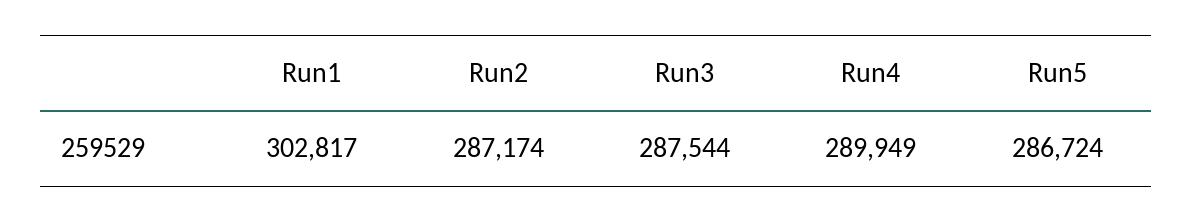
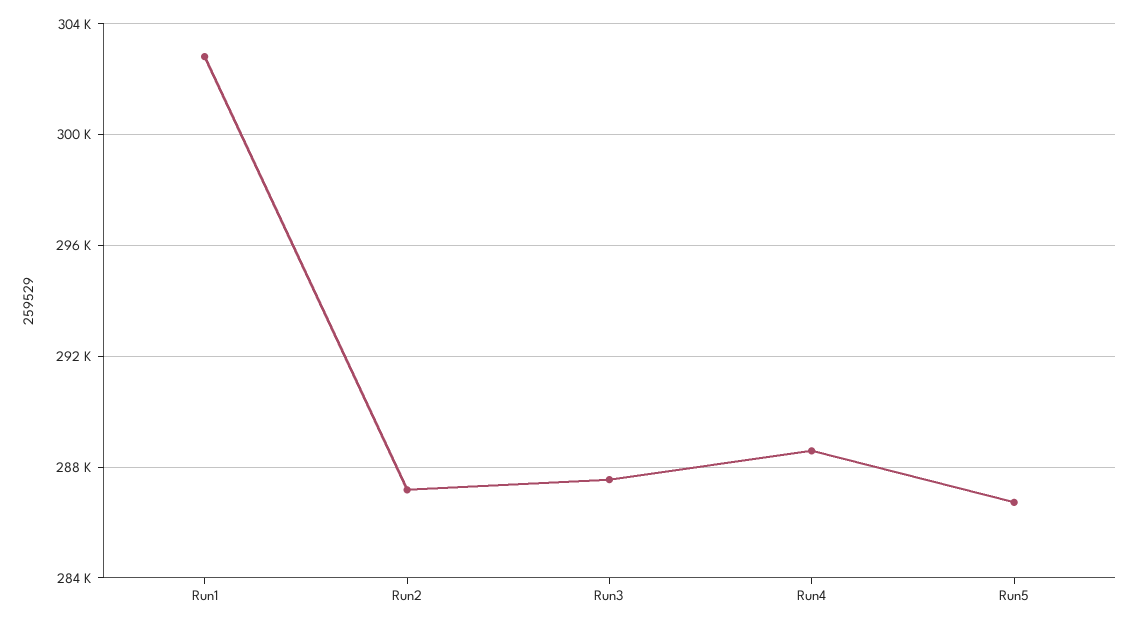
Run4: 289949 -> 288500

